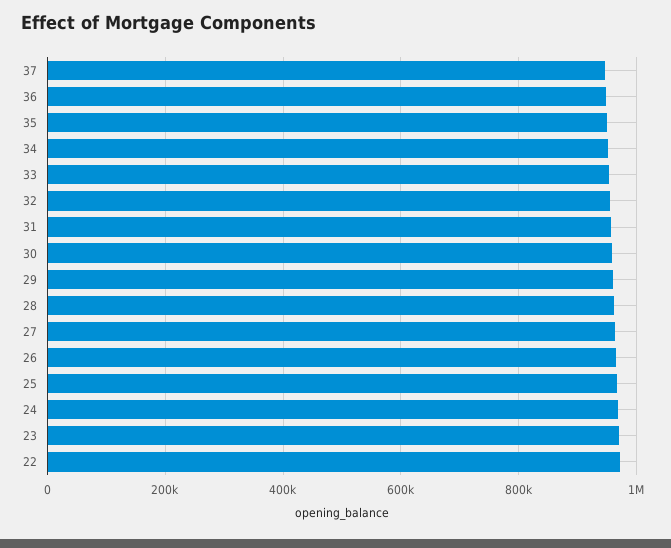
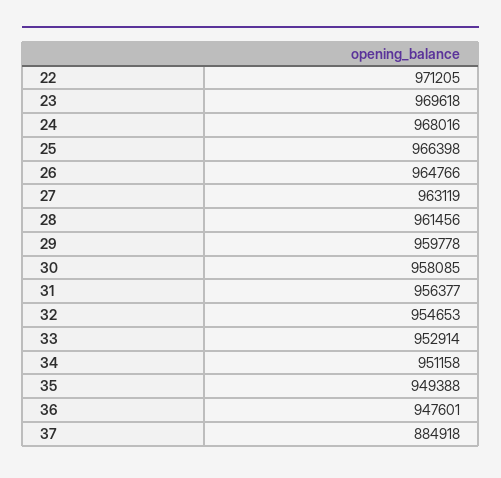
37: 940000 -> 884918

